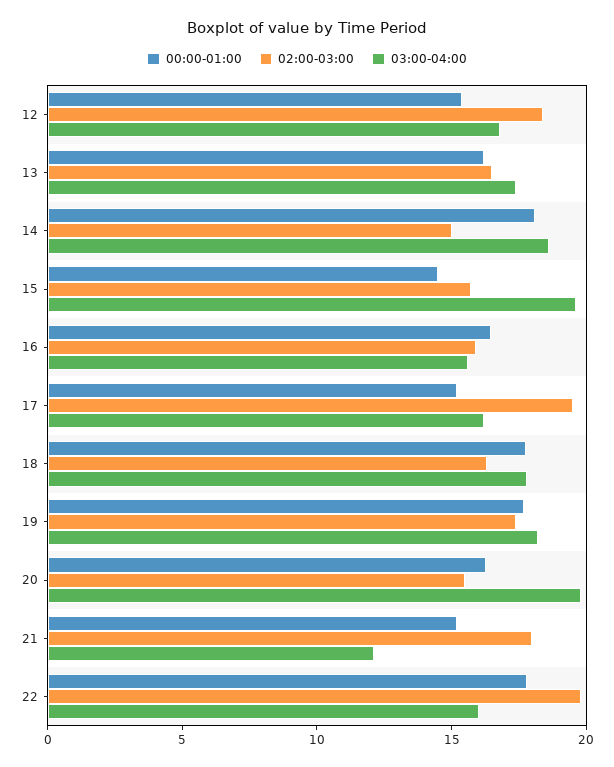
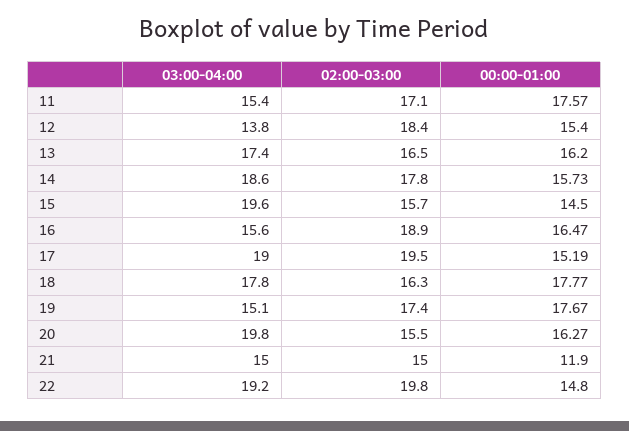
03:00-04:00, 12: 17 -> 13.8
00:00-01:00, 14: 18 -> 15.73
02:00-03:00, 14: 15 -> 17.8
02:00-03:00, 16: 16 -> 18.9
03:00-04:00, 17: 16 -> 19
03:00-04:00, 19: 18 -> 15.1
00:00-01:00, 21: 15 -> 11.9
02:00-03:00, 21: 18 -> 15
03:00-04:00, 21: 12 -> 15
00:00-01:00, 22: 18 -> 14.8
03:00-04:00, 22: 16 -> 19.2
03:00-04:00, 11: none -> 15.4
02:00-03:00, 11: none -> 17.1
00:00-01:00, 11: none -> 17.57

